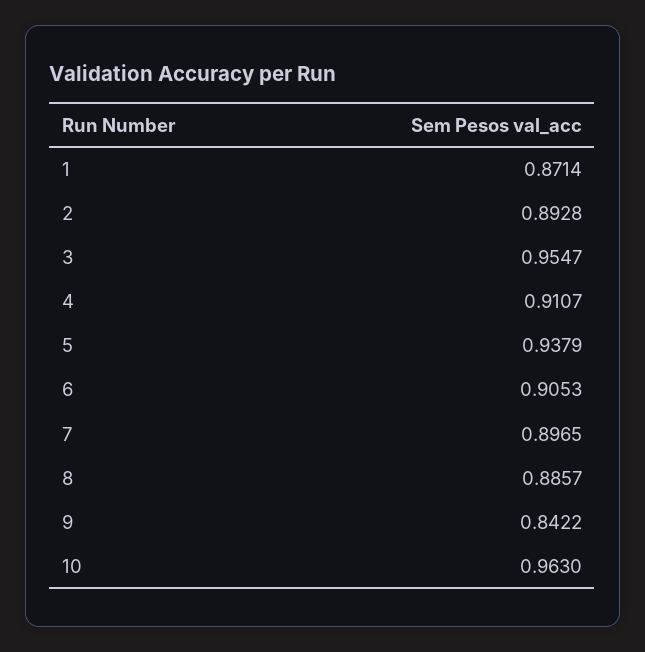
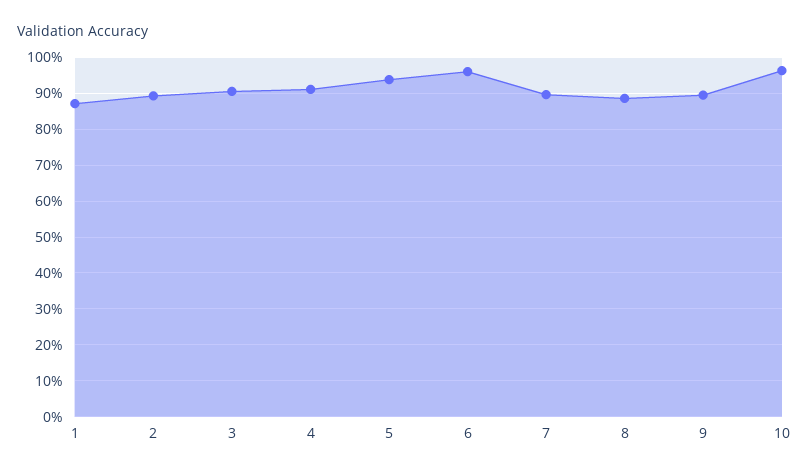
3: 0.9547 -> 0.9
6: 0.9053 -> 0.96
9: 0.8422 -> 0.9

